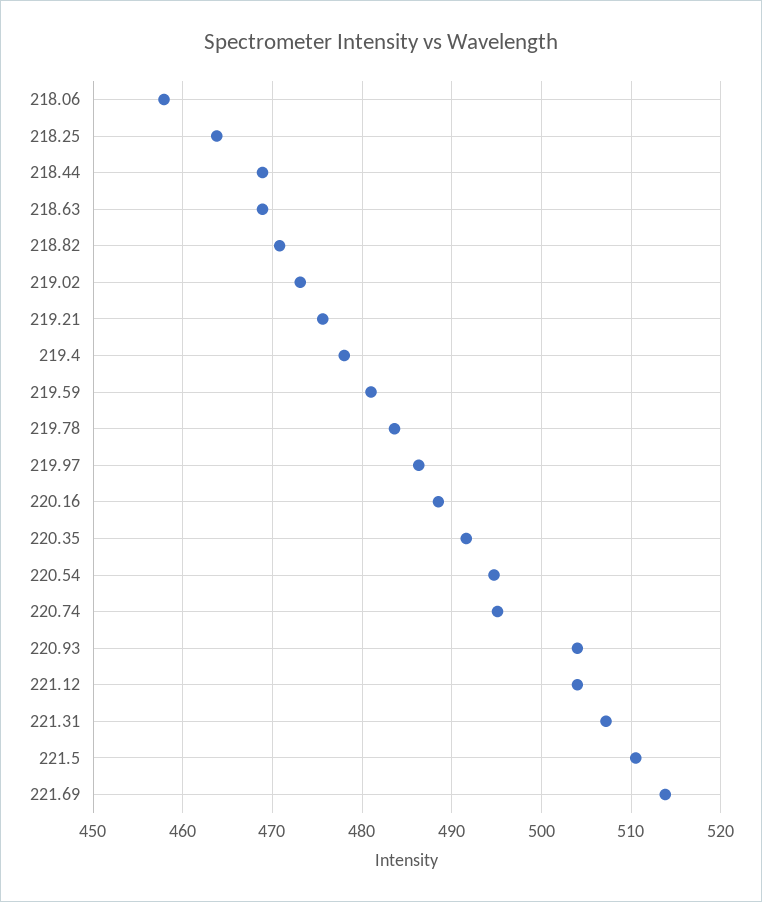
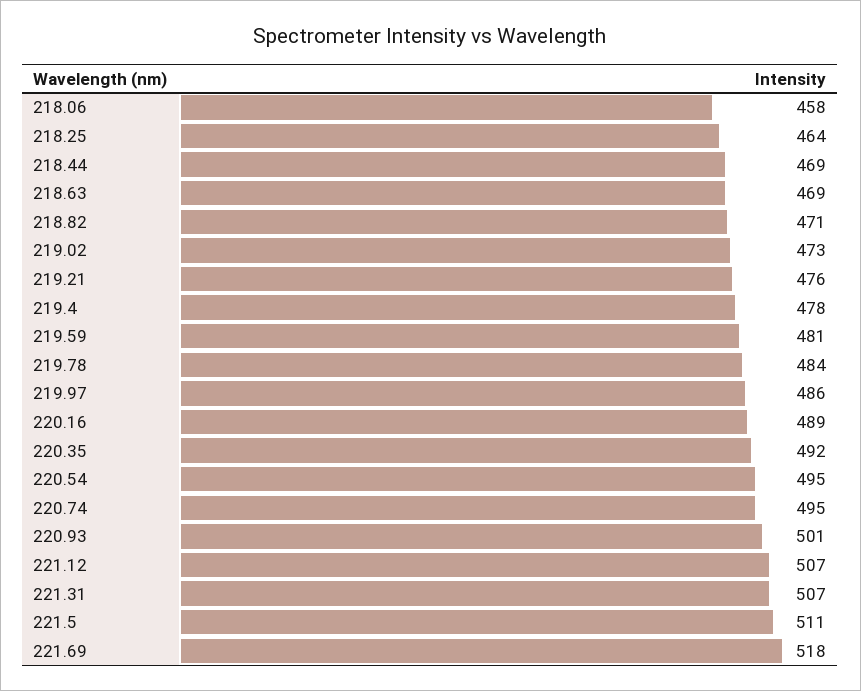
220.93: 504 -> 501
221.12: 504 -> 507
221.69: 514 -> 518

